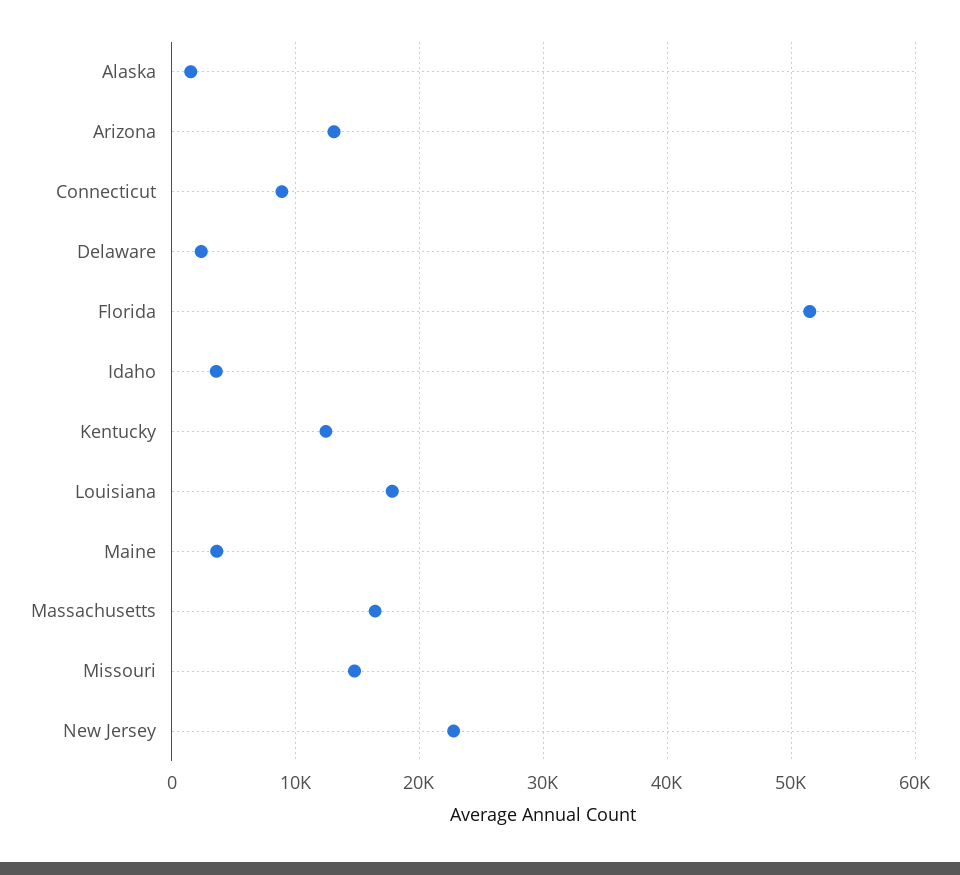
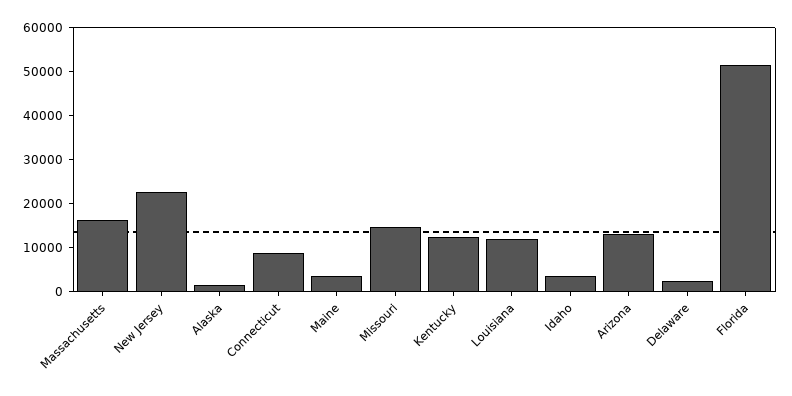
Louisiana: 18000 -> 12000

